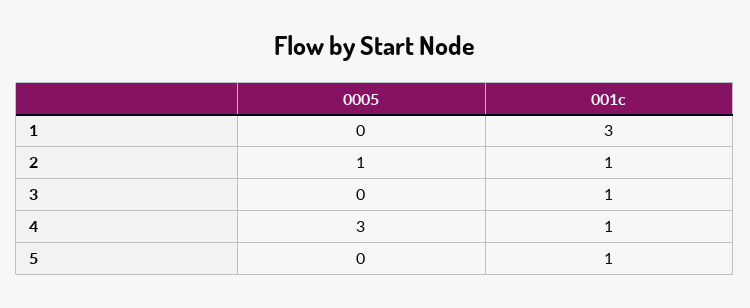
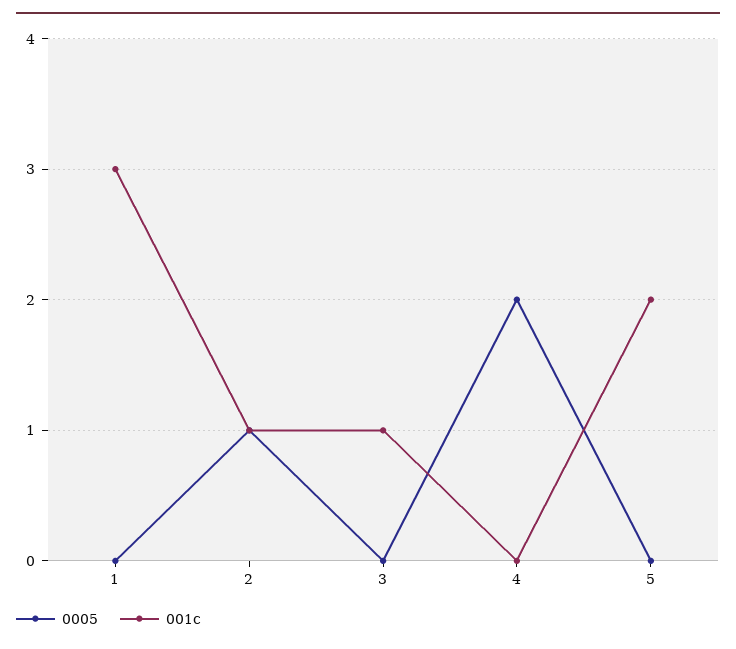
0005, 4: 3 -> 2
001c, 4: 1 -> 0
001c, 5: 1 -> 2

